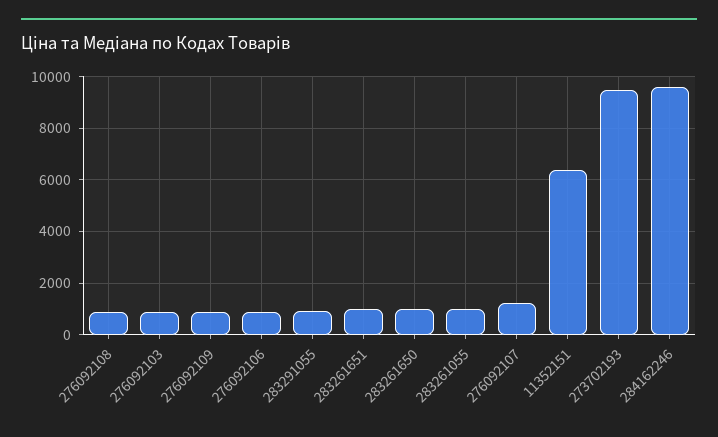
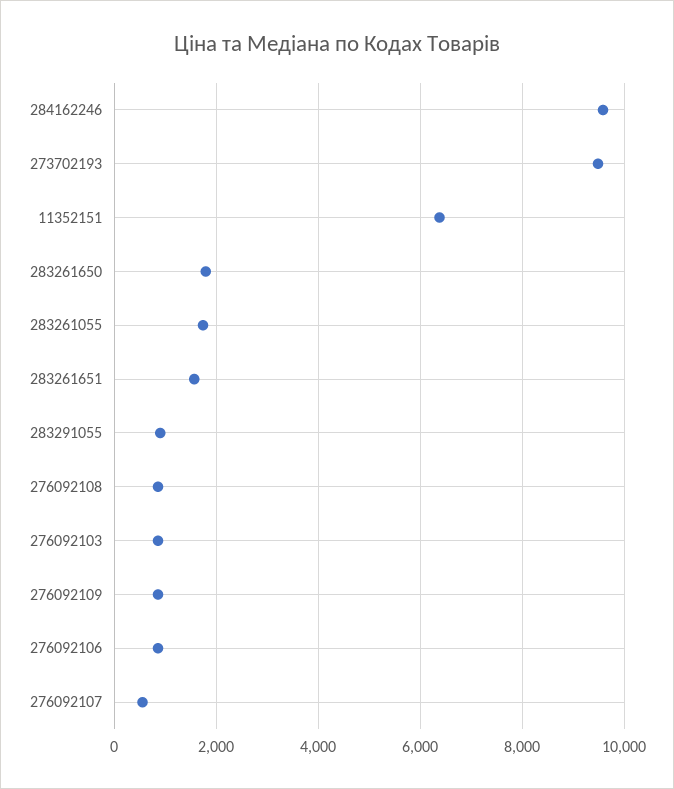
283261651: 1000 -> 1600
283261650: 1000 -> 1800
283261055: 1000 -> 1800
276092107: 1250 -> 600

